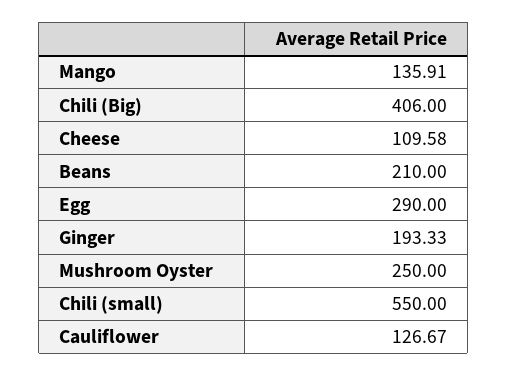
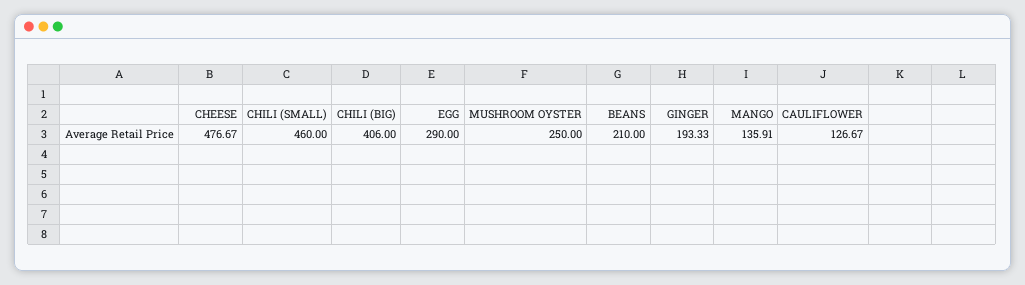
Cheese: 109.58 -> 476.67
Chili (small): 550 -> 460

